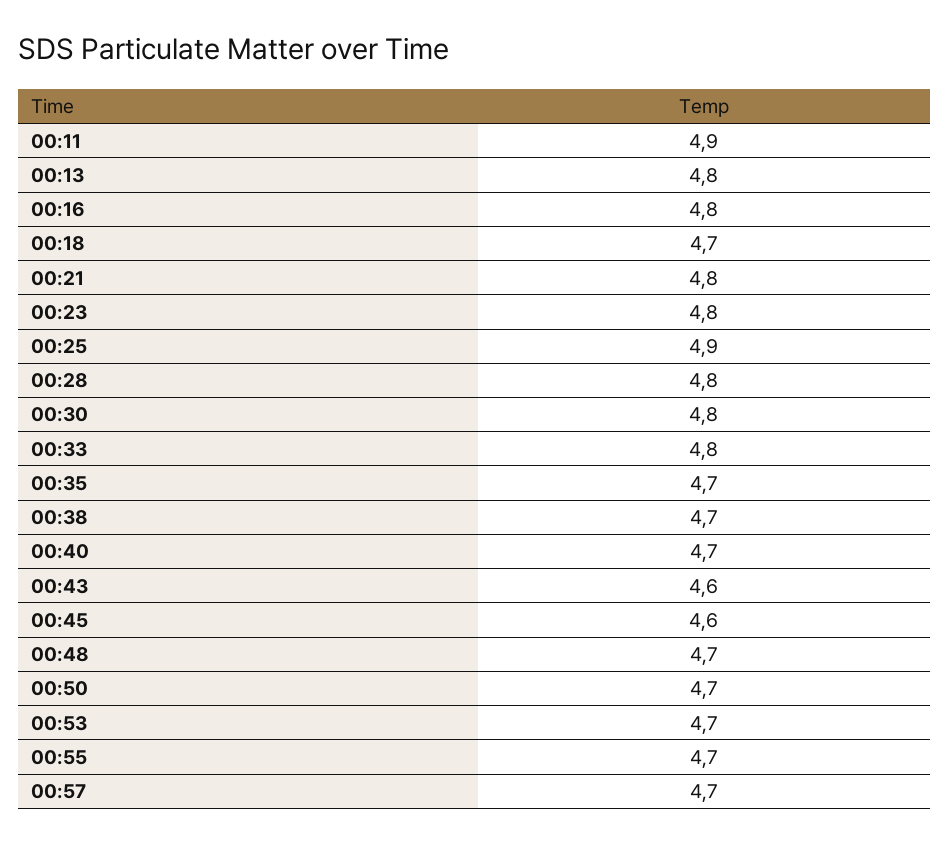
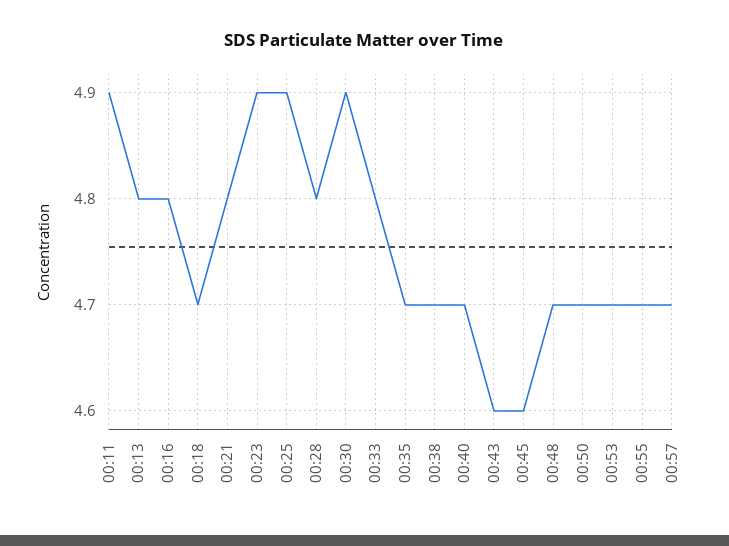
00:23: 4.8 -> 4.9
00:30: 4.8 -> 4.9

